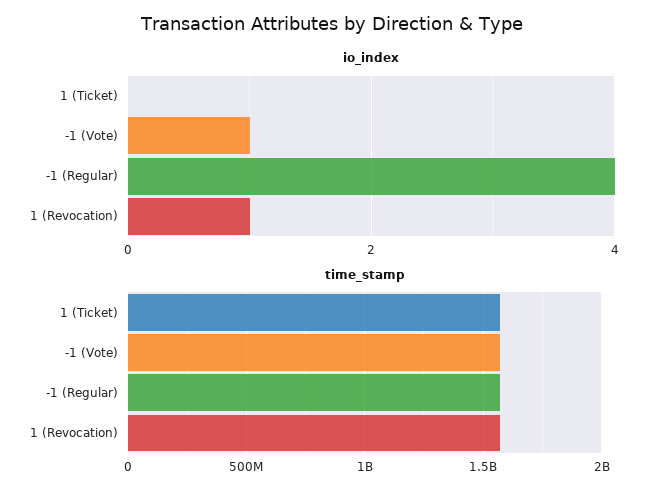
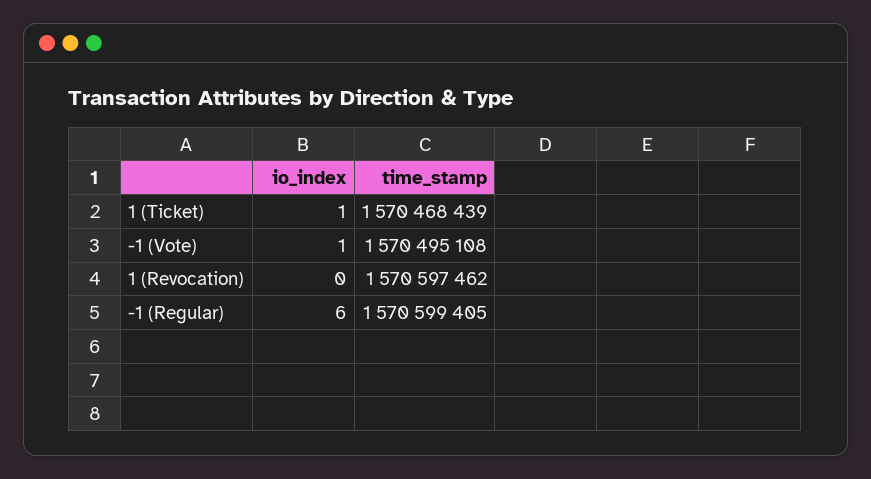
io_index, 1 (Ticket): 0 -> 1
io_index, -1 (Regular): 4 -> 6
io_index, 1 (Revocation): 1 -> 0

